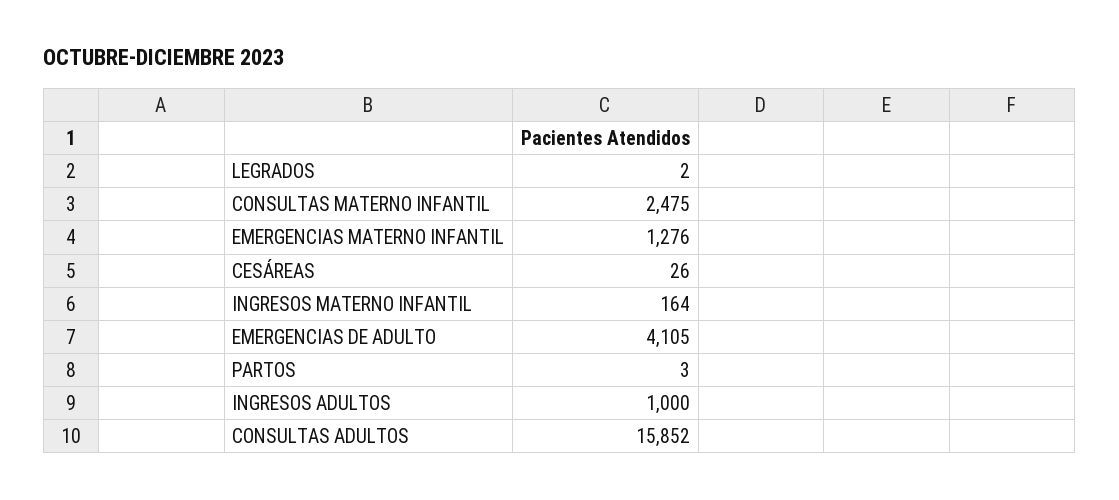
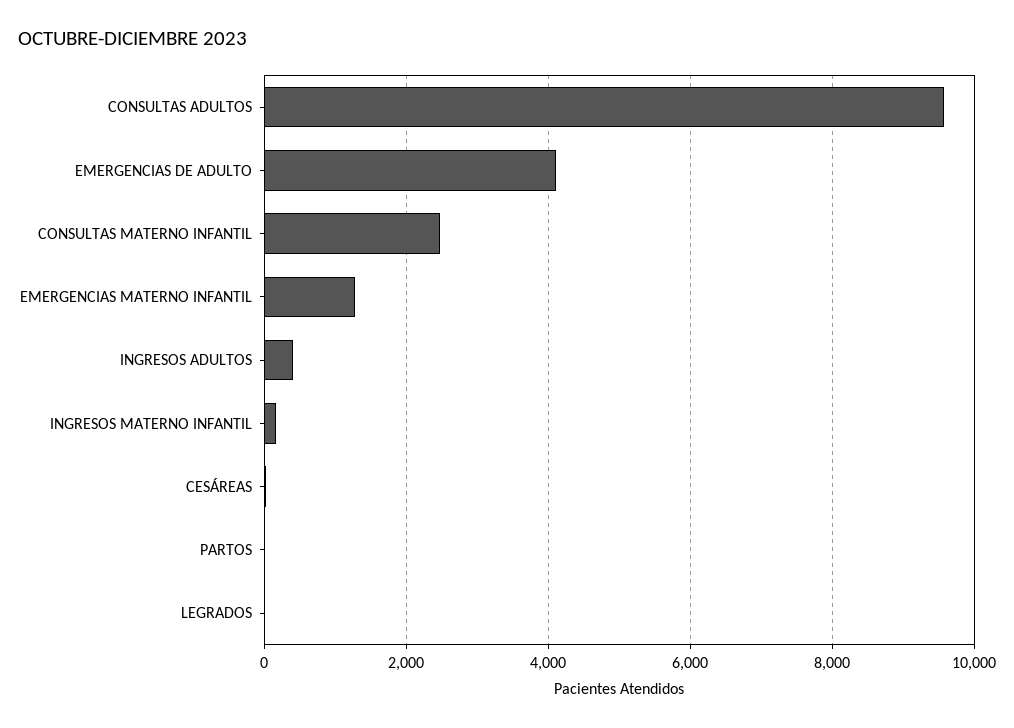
INGRESOS ADULTOS: 1000 -> 400
CONSULTAS ADULTOS: 15852 -> 9600

